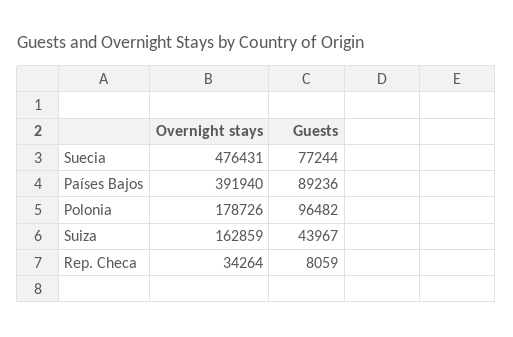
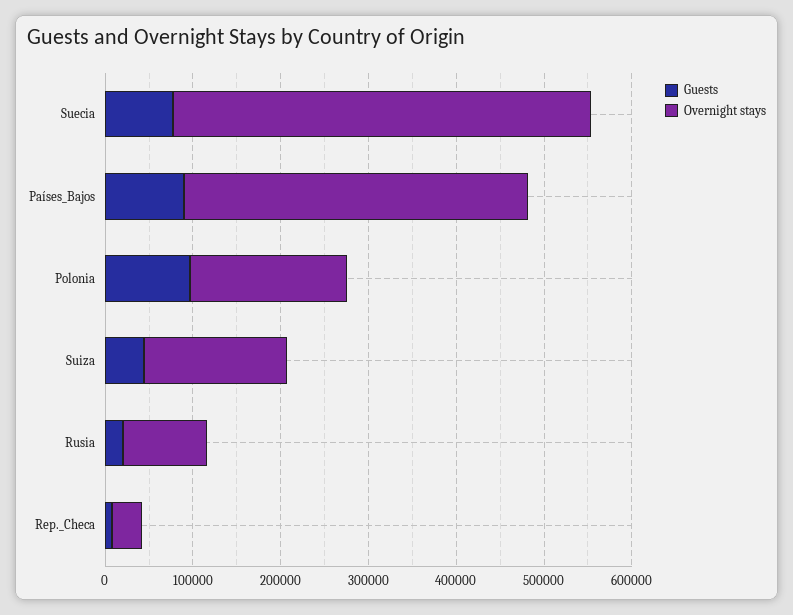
Guests, Rusia: none -> 20000
Overnight stays, Rusia: none -> 100000

